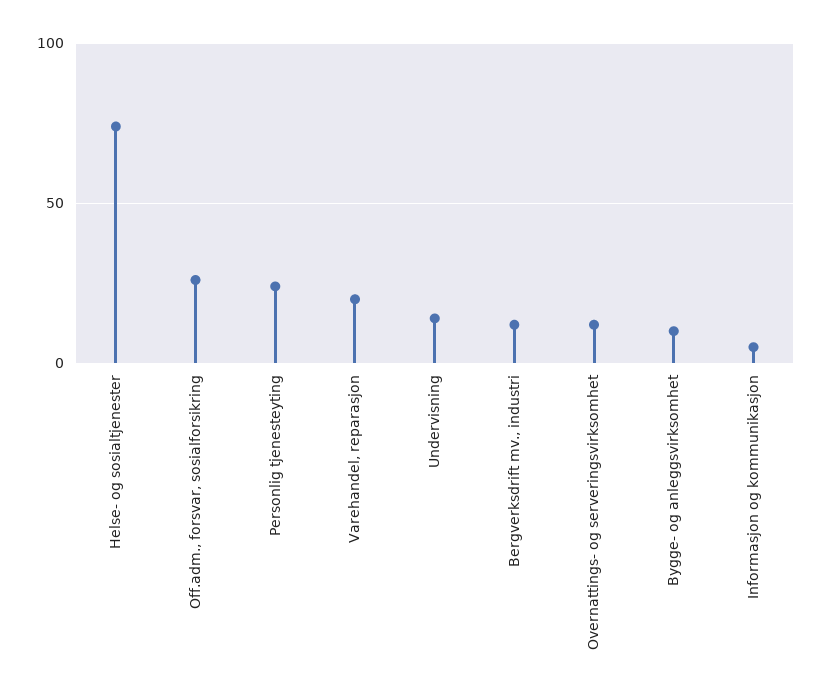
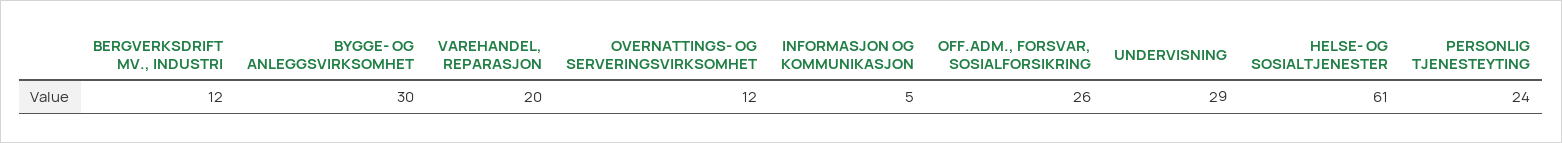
Helse- og sosialtjenester: 75 -> 61
Undervisning: 15 -> 29
Bygge- og anleggsvirksomhet: 10 -> 30

